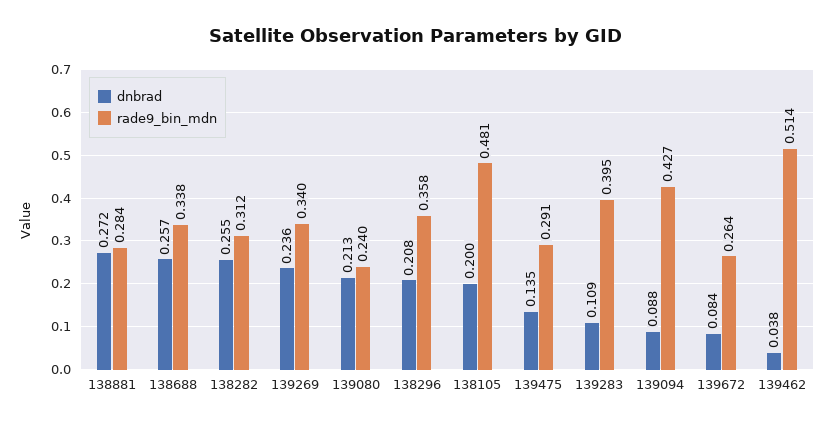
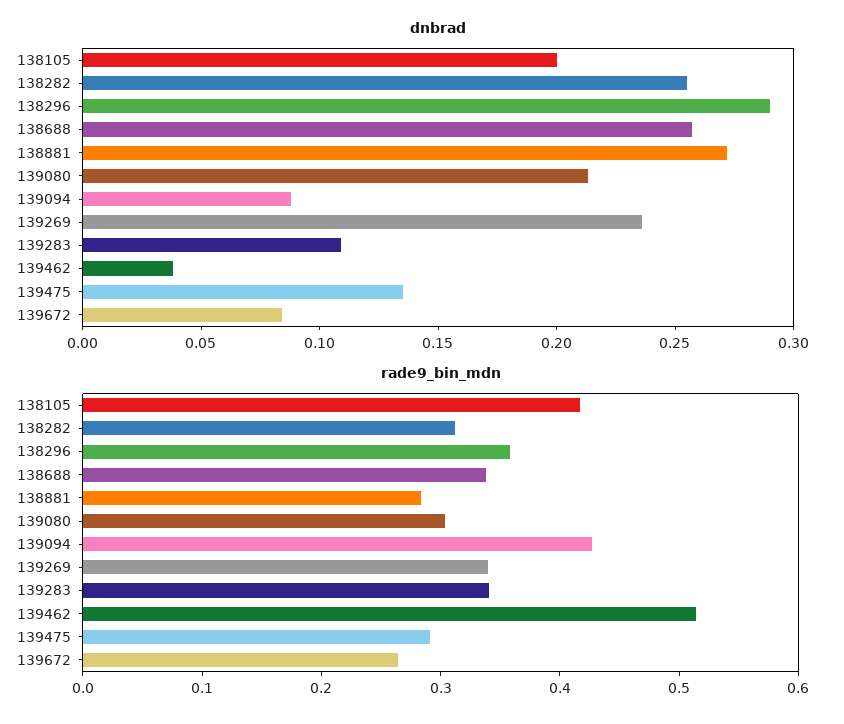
rade9_bin_mdn, 139080: 0.24 -> 0.3
dnbrad, 138296: 0.208 -> 0.29
rade9_bin_mdn, 138105: 0.481 -> 0.42
rade9_bin_mdn, 139283: 0.395 -> 0.34

